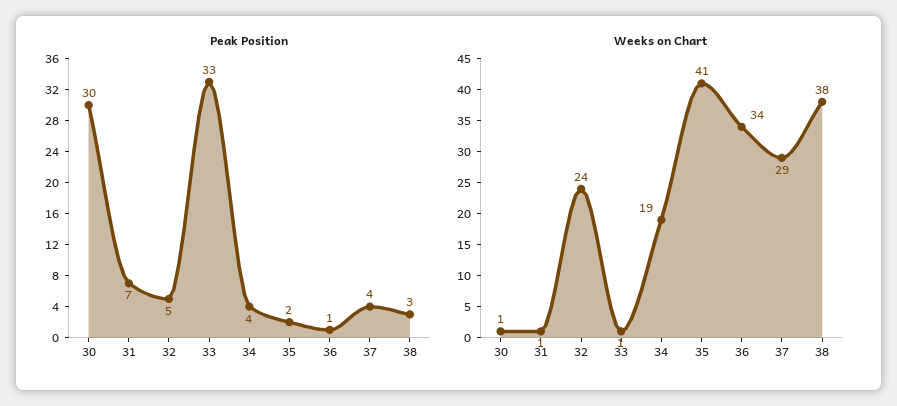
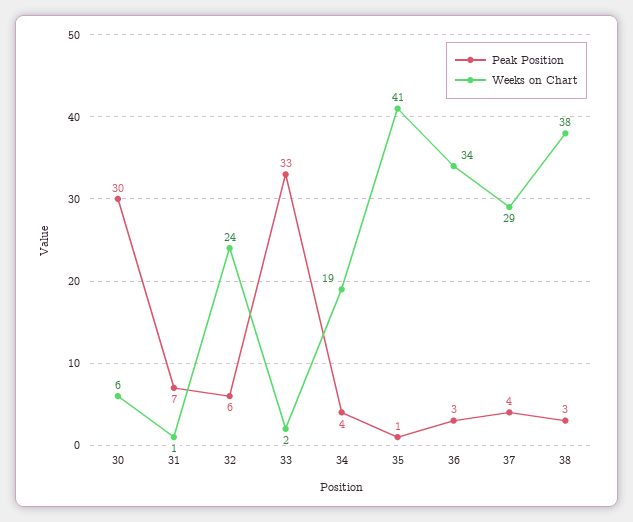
Peak Position, 32: 5 -> 6
Peak Position, 35: 2 -> 1
Peak Position, 36: 1 -> 3
Weeks on Chart, 30: 1 -> 6
Weeks on Chart, 33: 1 -> 2

